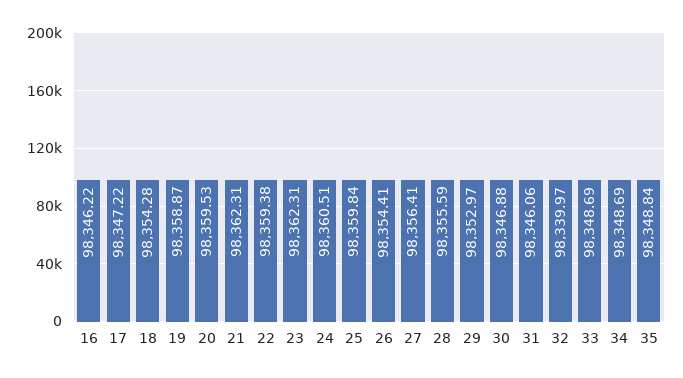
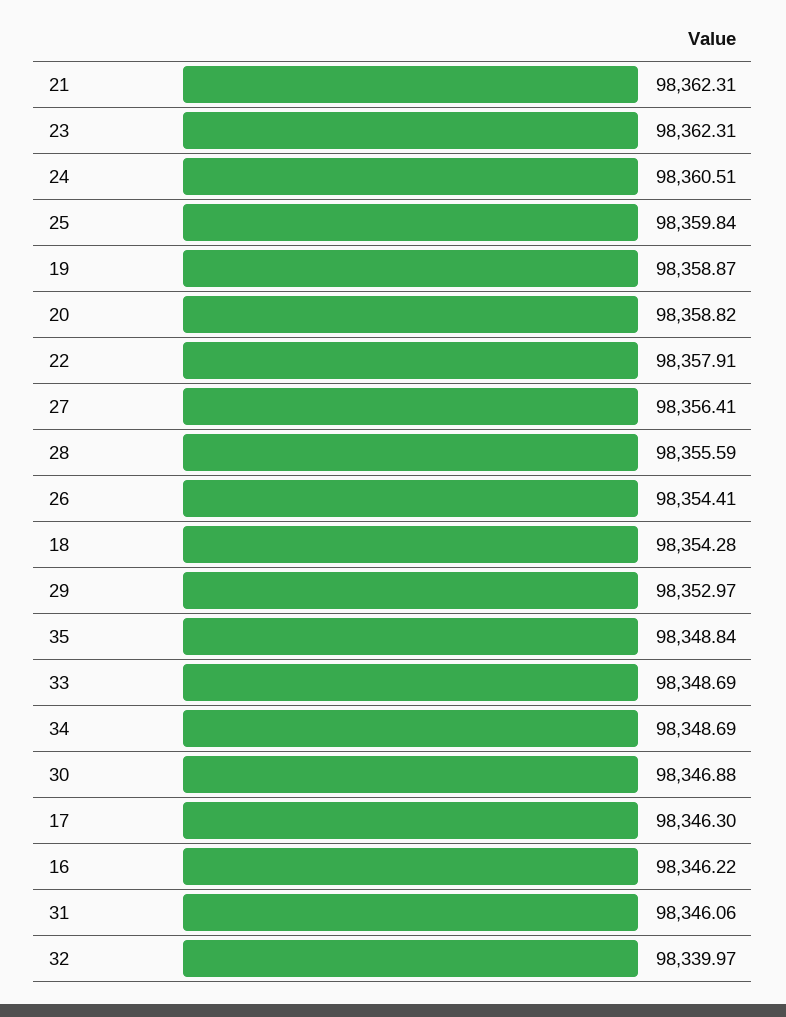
17: 98347.22 -> 98346.3
20: 98359.53 -> 98358.82
22: 98359.38 -> 98357.91

